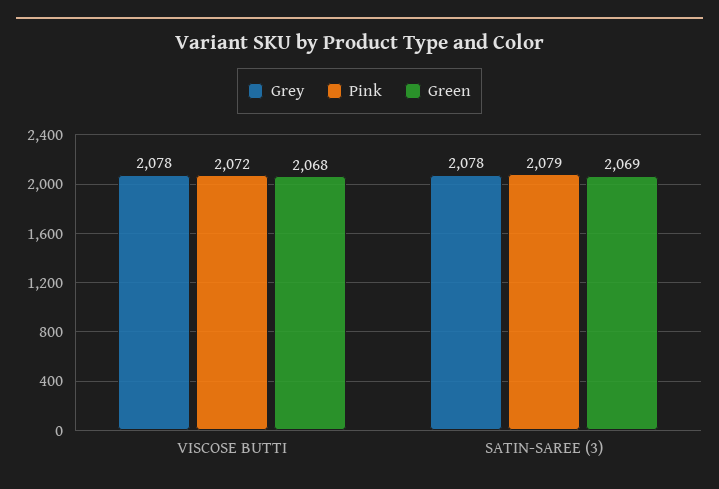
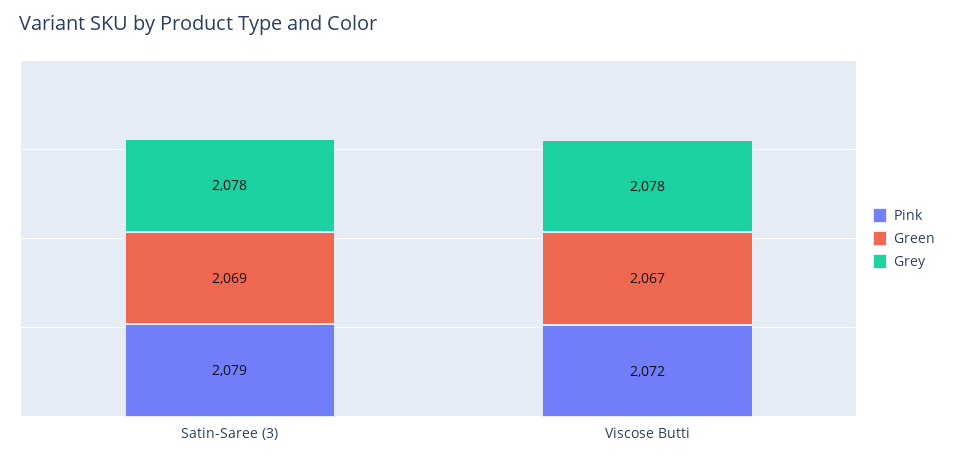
Green, VISCOSE BUTTI: 2068 -> 2067

